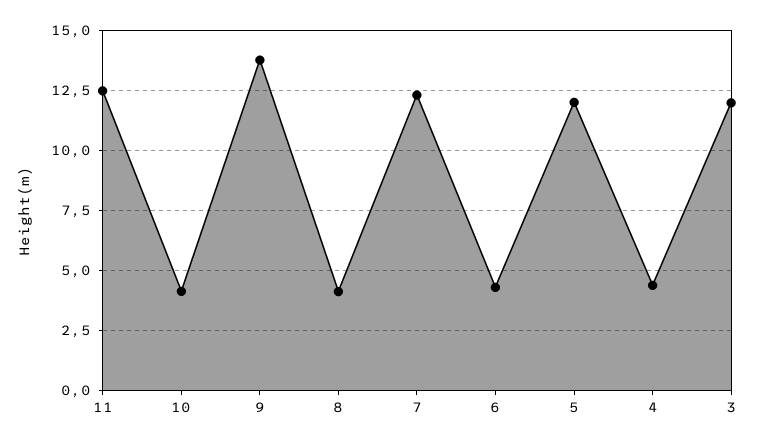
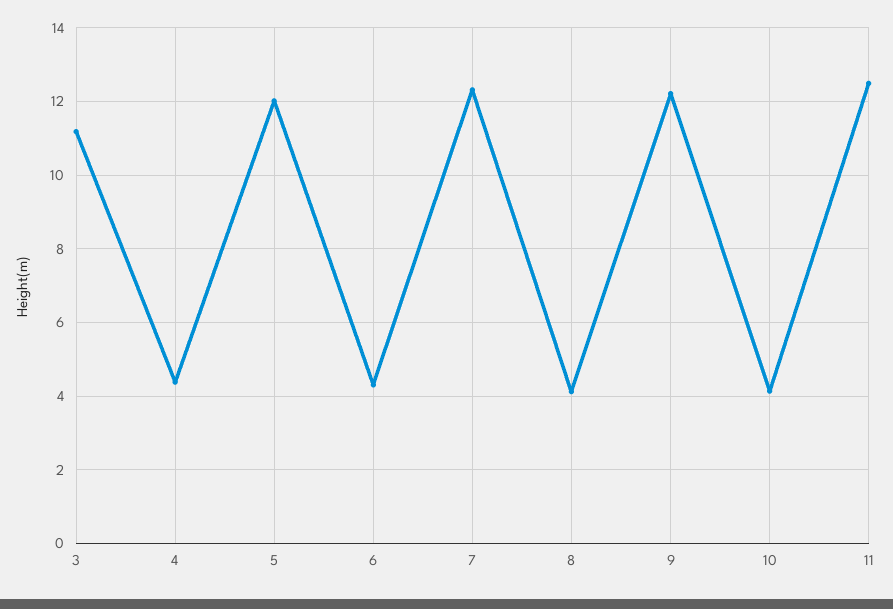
9: 13.75 -> 12.2
3: 12 -> 11.2

